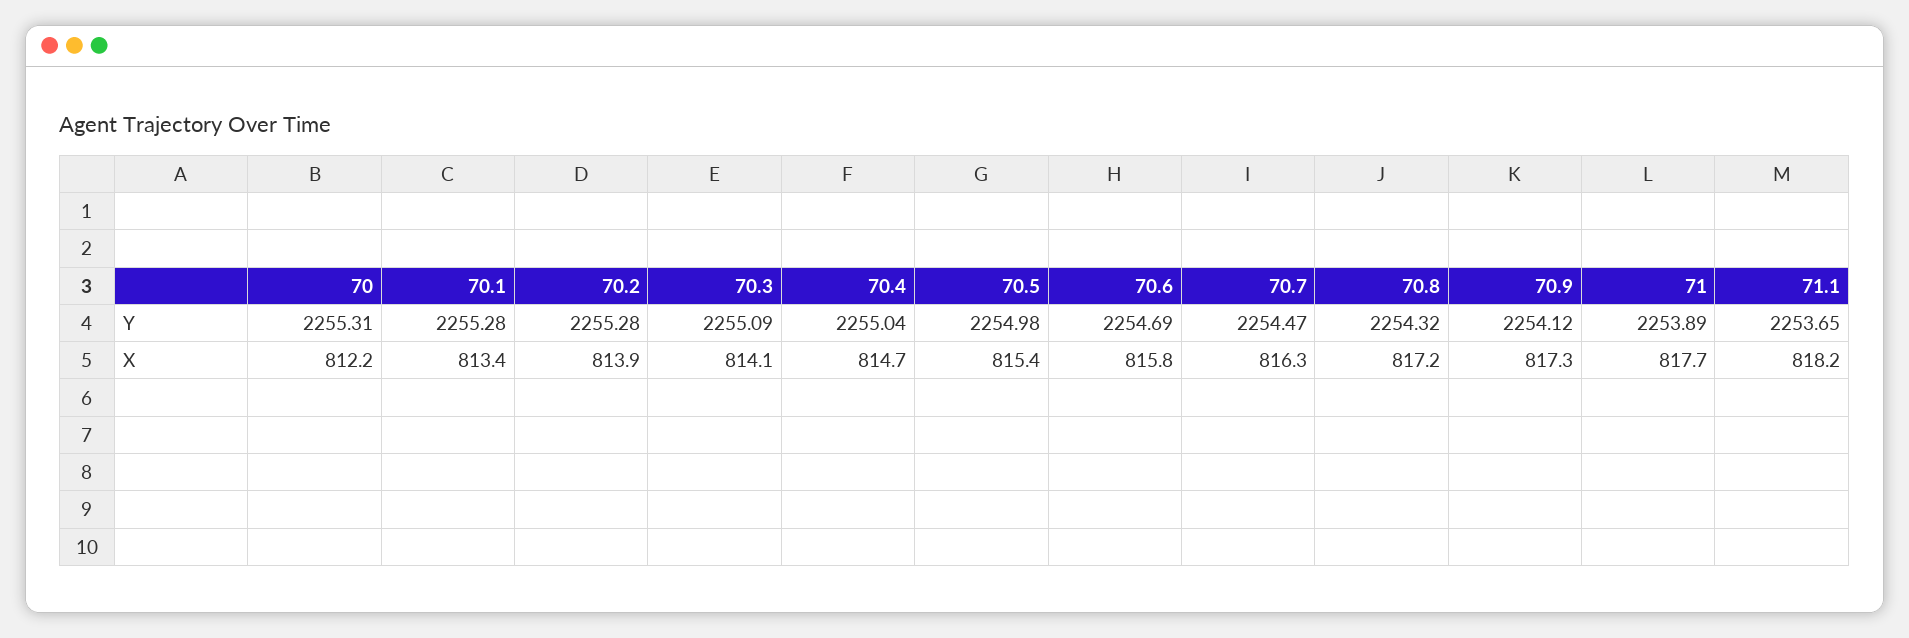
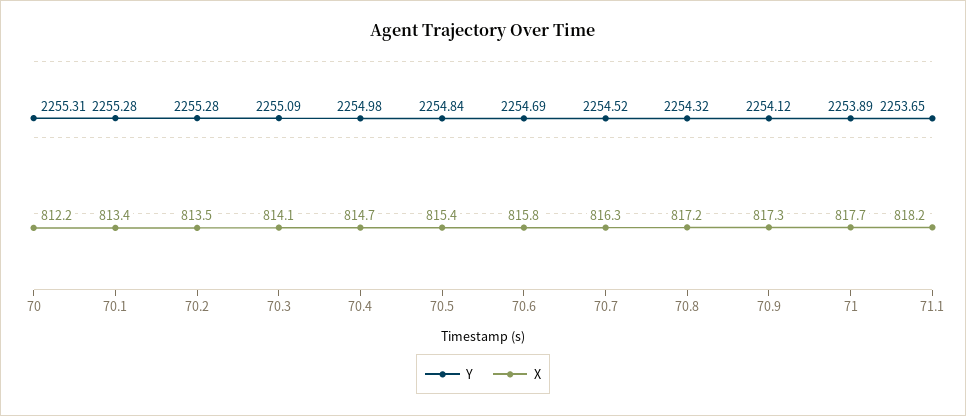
Y, 70.4: 2255.04 -> 2254.98
Y, 70.5: 2254.98 -> 2254.84
Y, 70.7: 2254.47 -> 2254.52
X, 70.2: 813.9 -> 813.5

